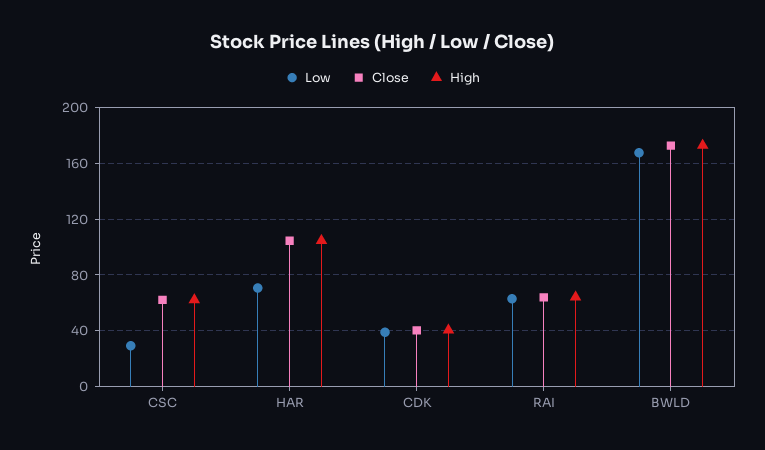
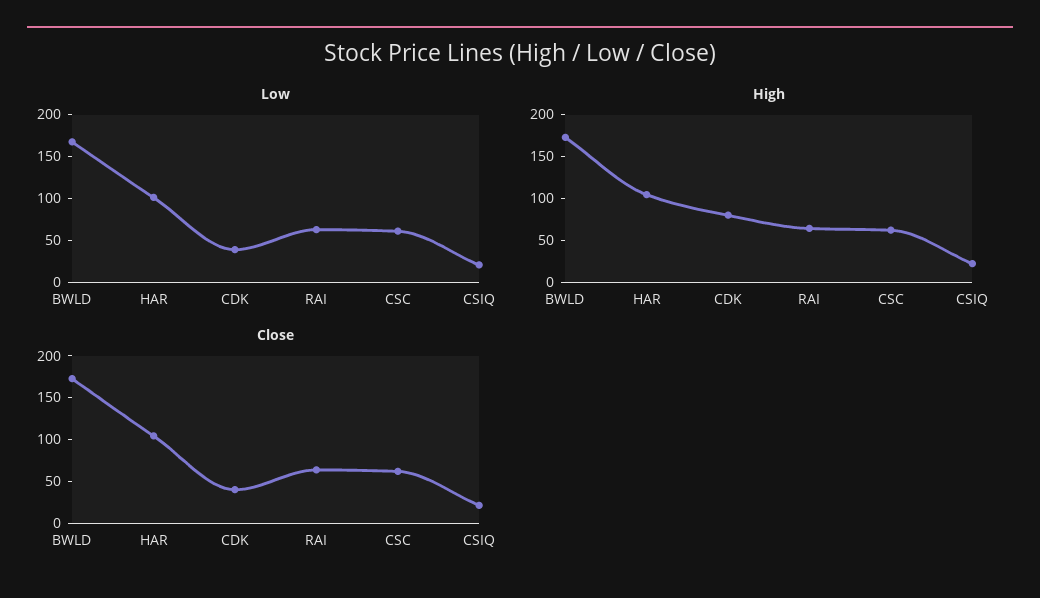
Low, CSC: 30 -> 60
Low, HAR: 70 -> 100
High, CDK: 40 -> 80
Low, CSIQ: none -> 20
High, CSIQ: none -> 20
Close, CSIQ: none -> 20

